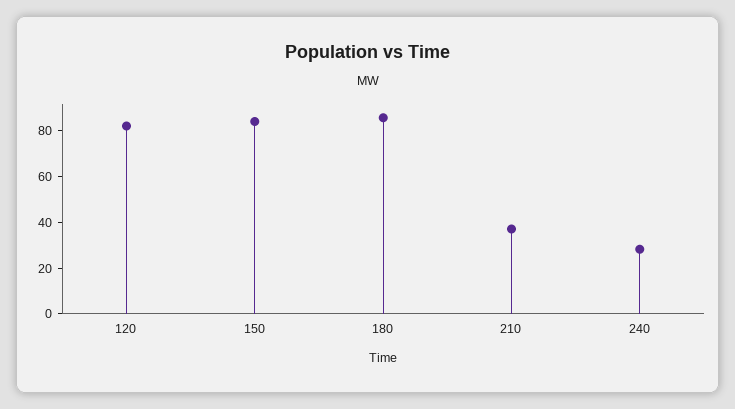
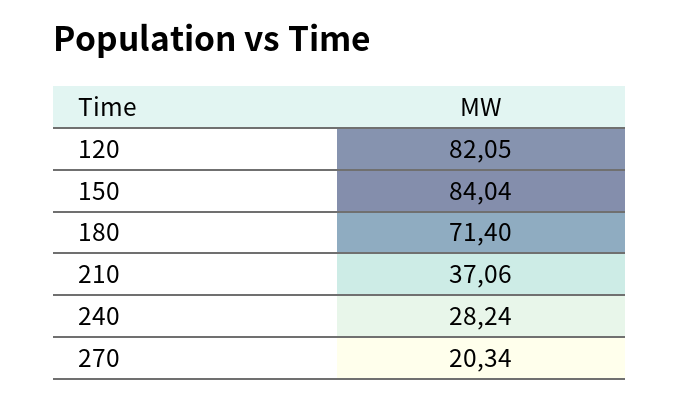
180: 85 -> 71.4
270: none -> 20.34

